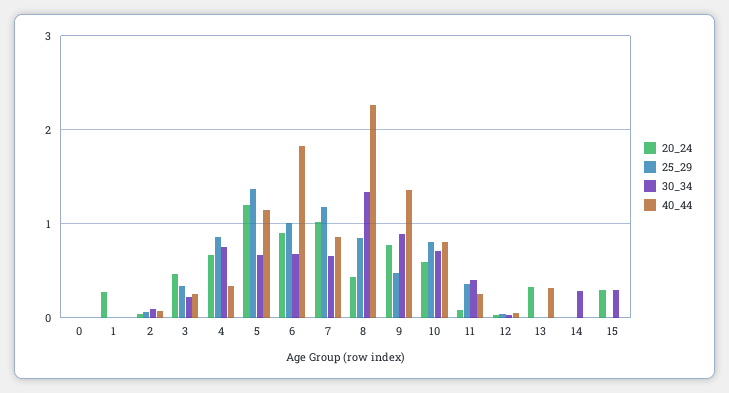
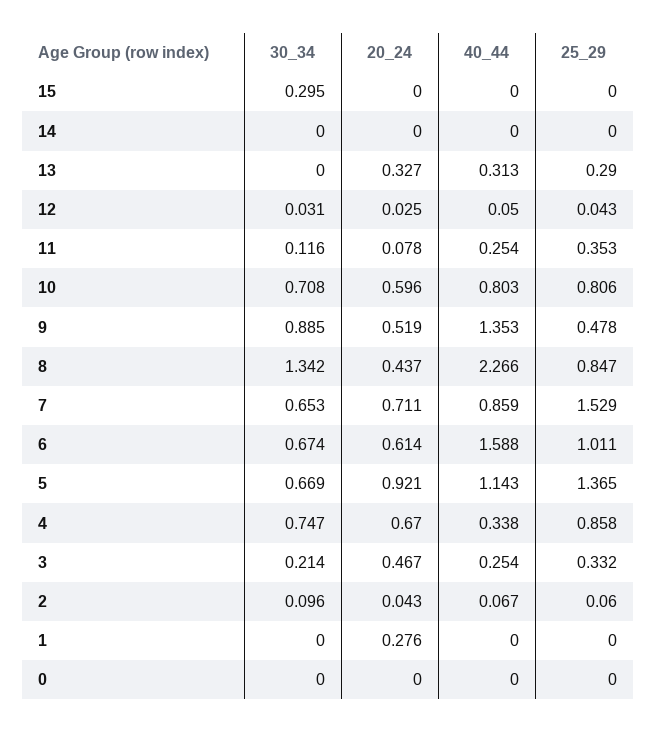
20_24, 5: 1.2 -> 0.921
20_24, 6: 0.9 -> 0.614
40_44, 6: 1.8 -> 1.588
20_24, 7: 1 -> 0.711
25_29, 7: 1.2 -> 1.529
20_24, 9: 0.8 -> 0.519
30_34, 11: 0.4 -> 0.116
25_29, 13: 0 -> 0.29
30_34, 14: 0.3 -> 0
20_24, 15: 0.3 -> 0

